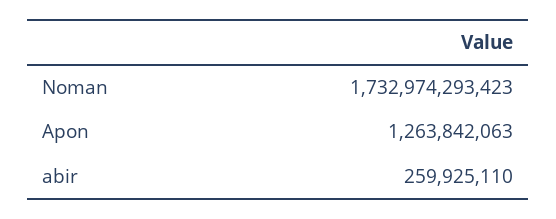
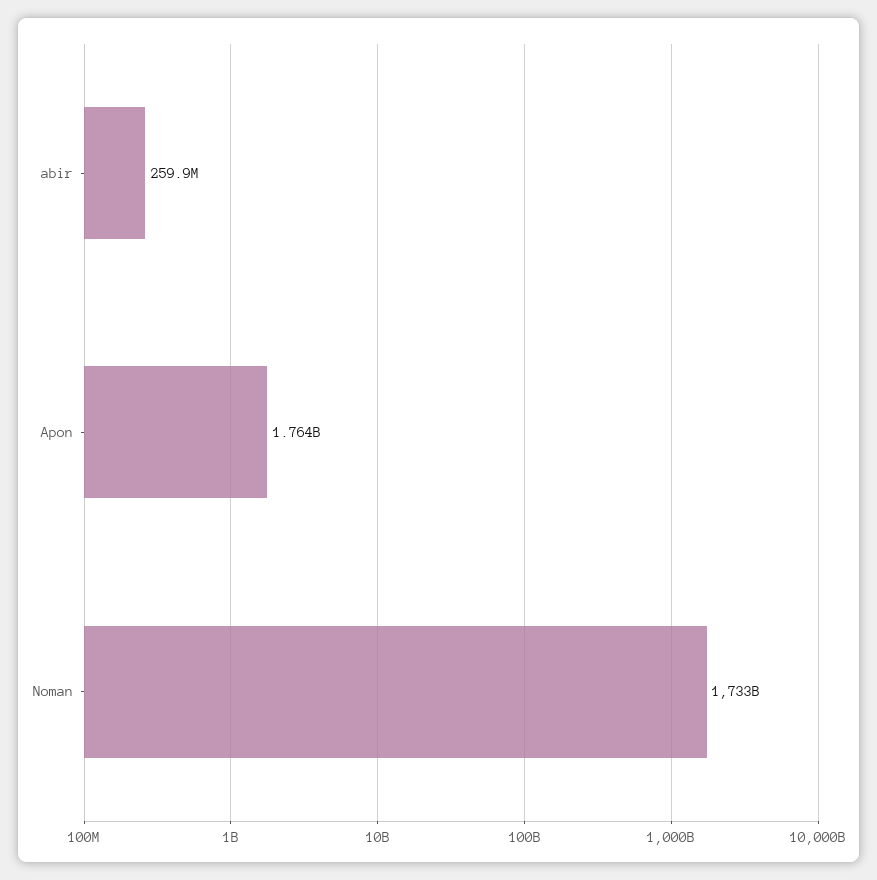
Apon: 1263842063 -> 1764000000

